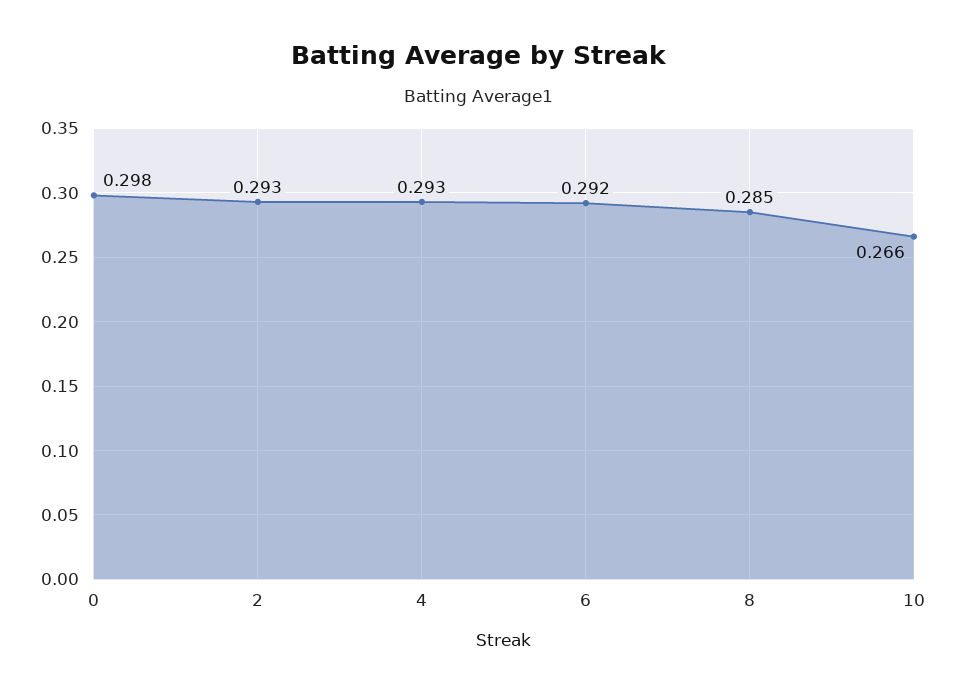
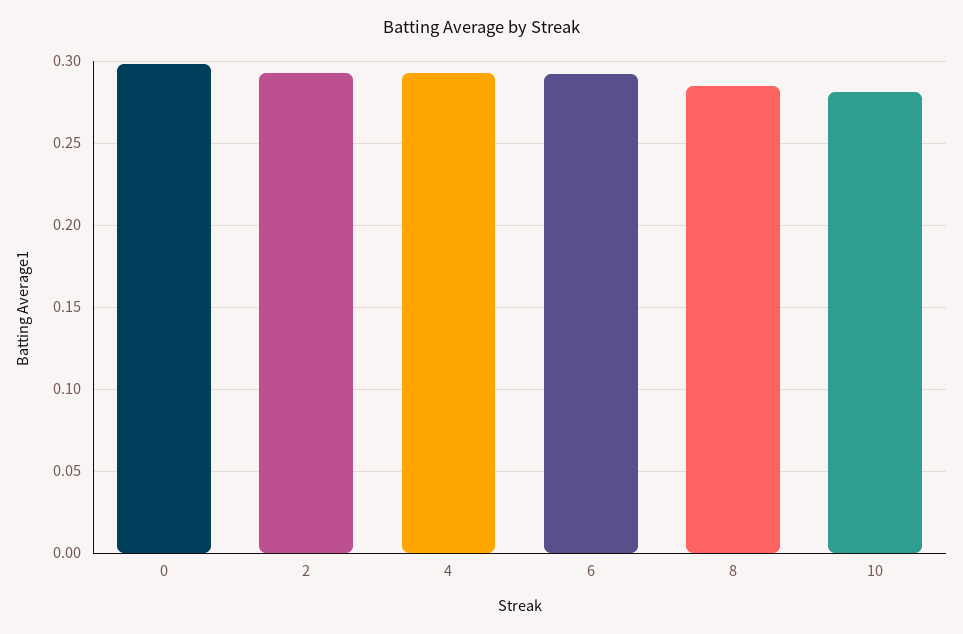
10: 0.266 -> 0.28

